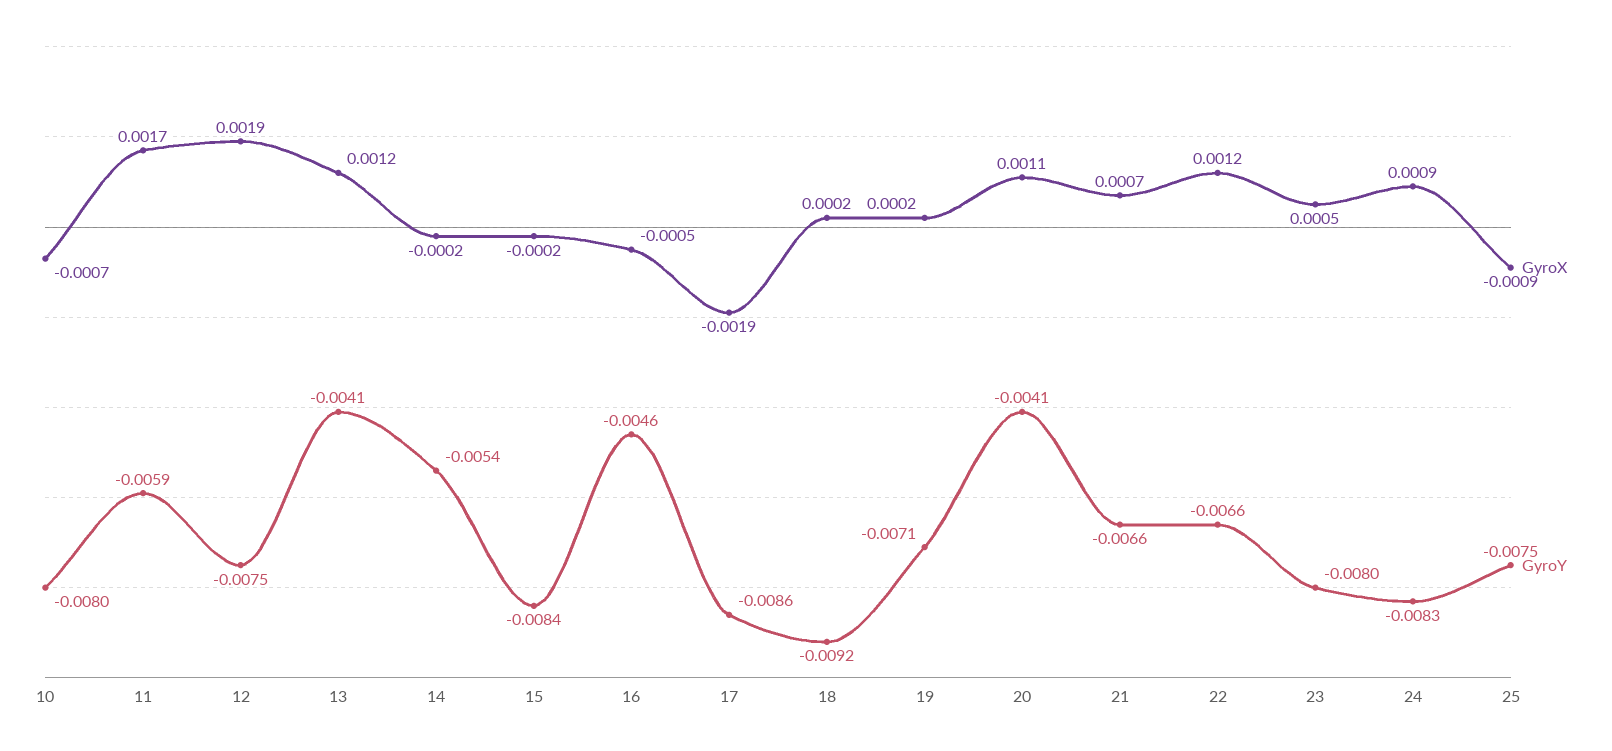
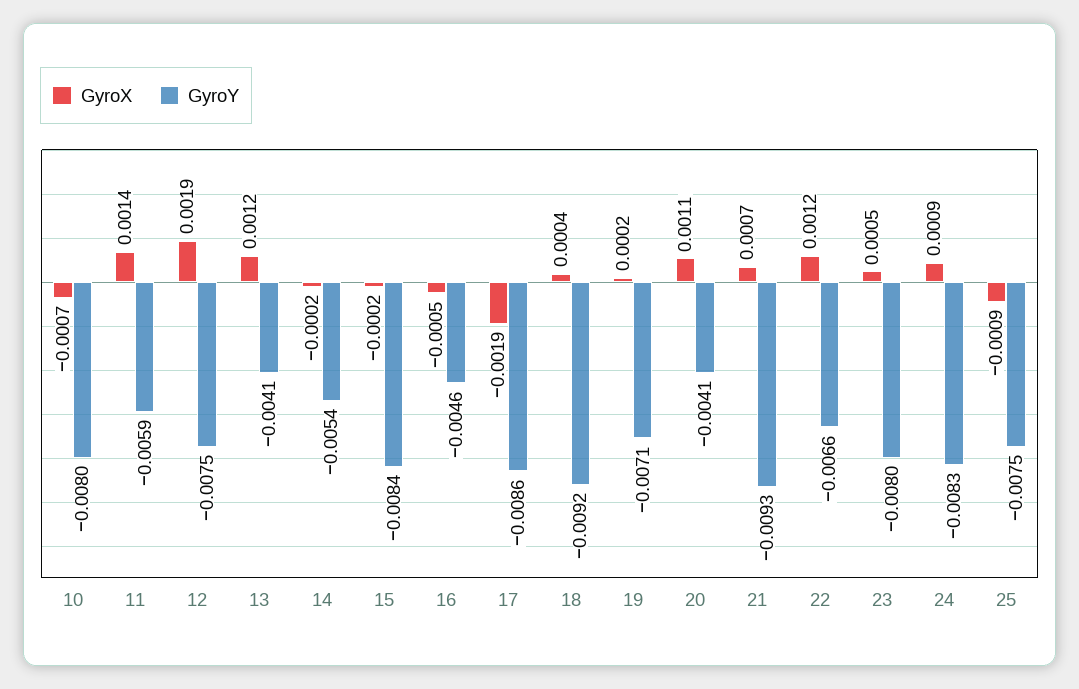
GyroX, 11: 0.0017 -> 0.0014
GyroX, 18: 0.0002 -> 0.0004
GyroY, 21: -0.0066 -> -0.0093

